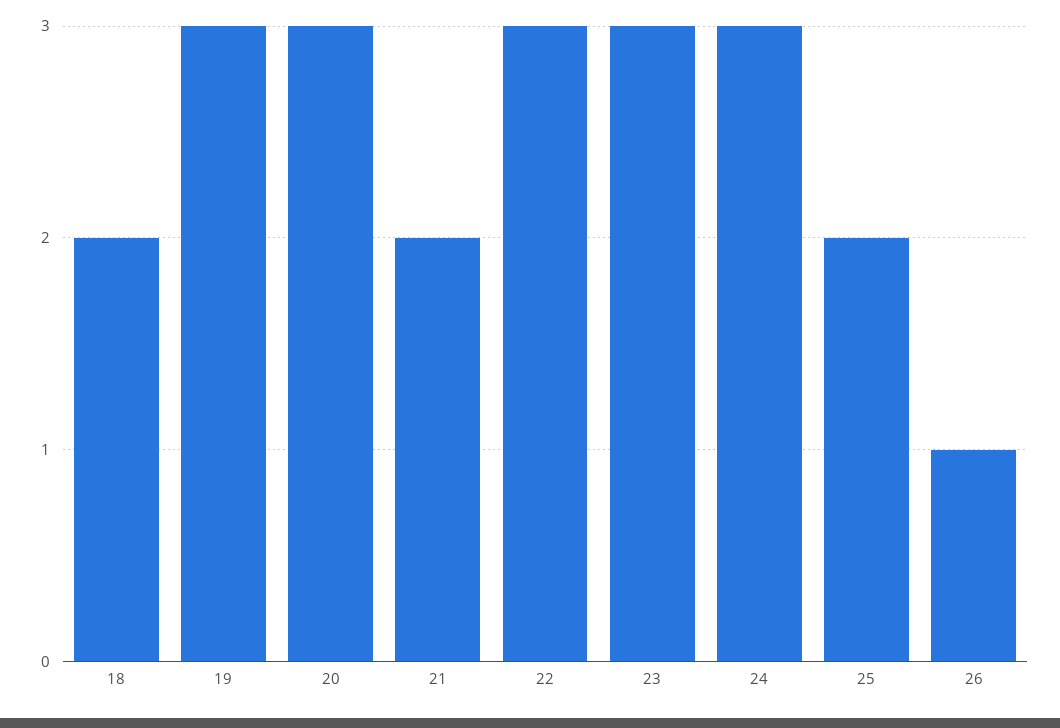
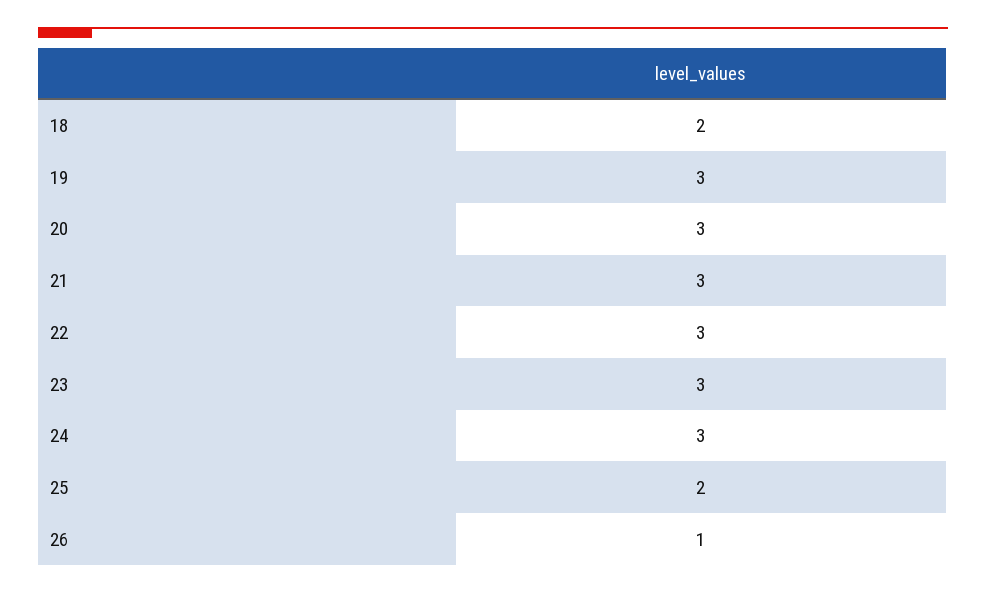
21: 2 -> 3

